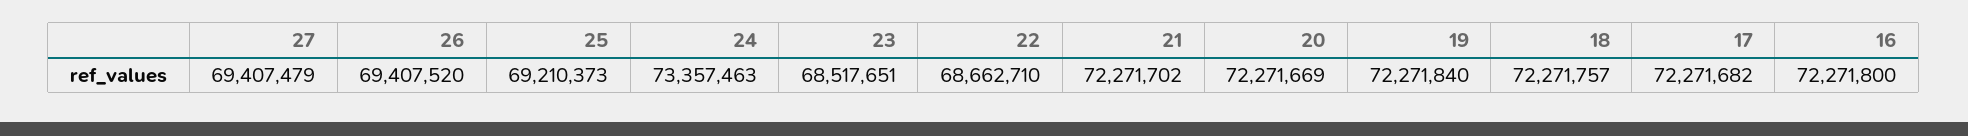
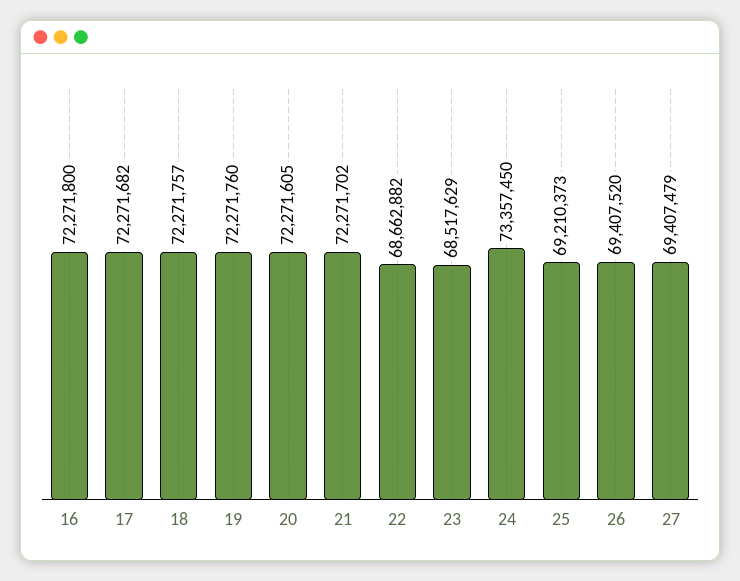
24: 73357463 -> 73357450
23: 68517651 -> 68517629
22: 68662710 -> 68662882
20: 72271669 -> 72271605
19: 72271840 -> 72271760

